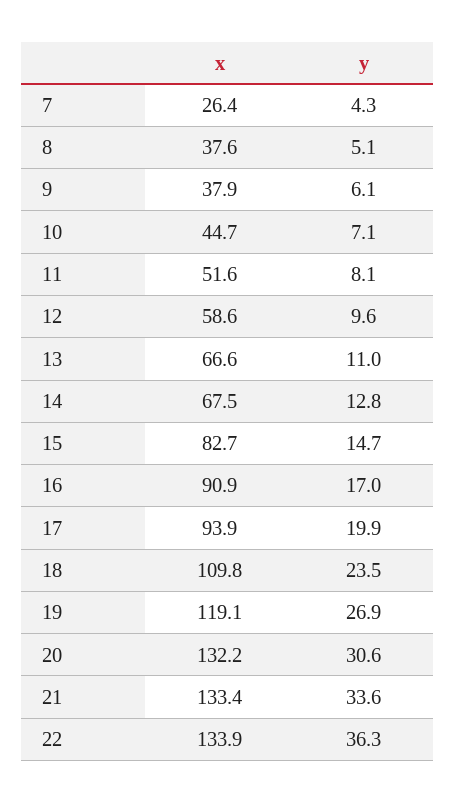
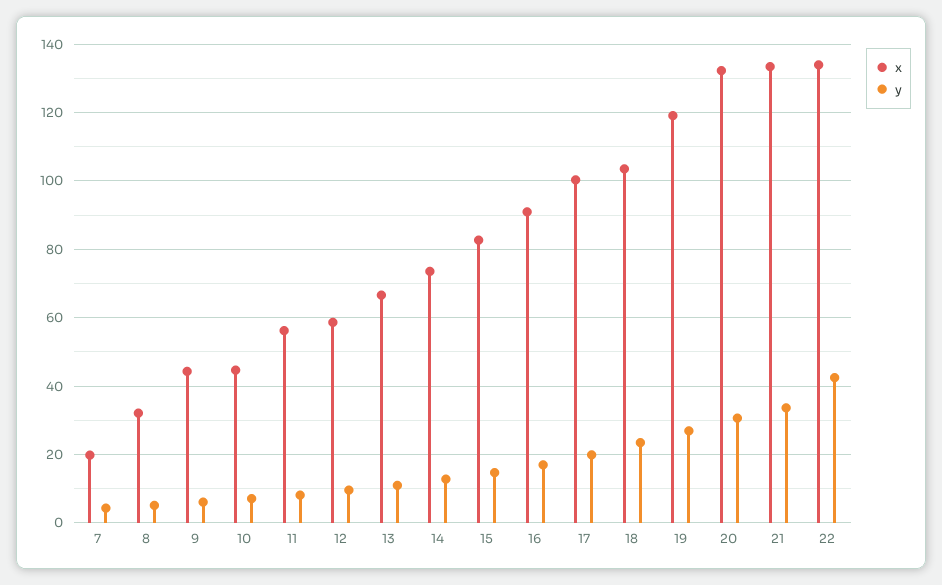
x, 7: 26.4 -> 20
x, 8: 37.6 -> 32
x, 9: 37.9 -> 44
x, 11: 51.6 -> 56
x, 14: 67.5 -> 74
x, 17: 93.9 -> 100
x, 18: 109.8 -> 104
y, 22: 36.3 -> 42

